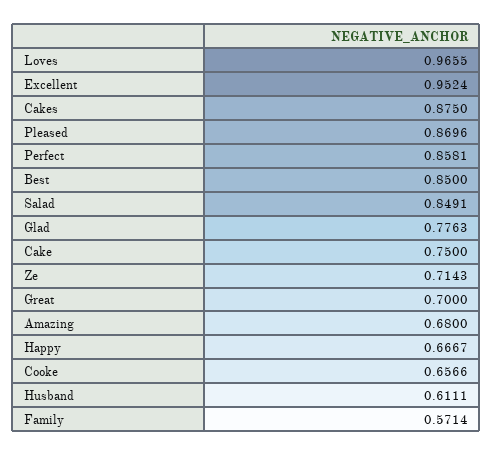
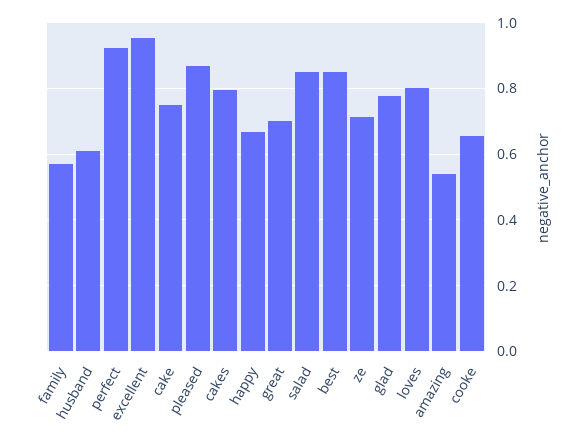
Loves: 0.9655 -> 0.8
Cakes: 0.875 -> 0.8
Perfect: 0.8581 -> 0.92
Amazing: 0.68 -> 0.54

